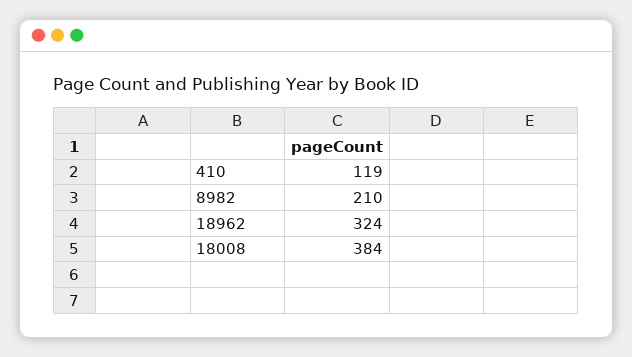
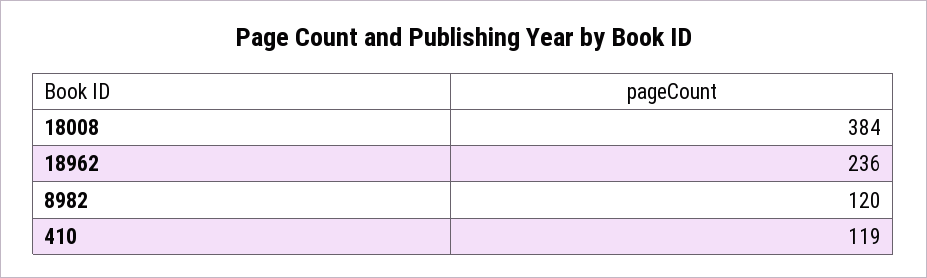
8982: 210 -> 120
18962: 324 -> 236

